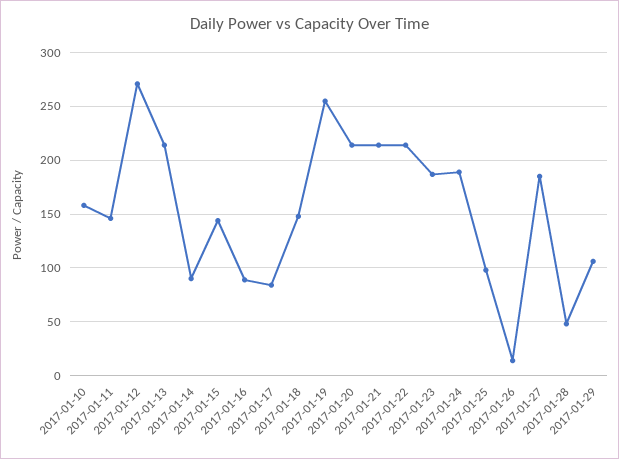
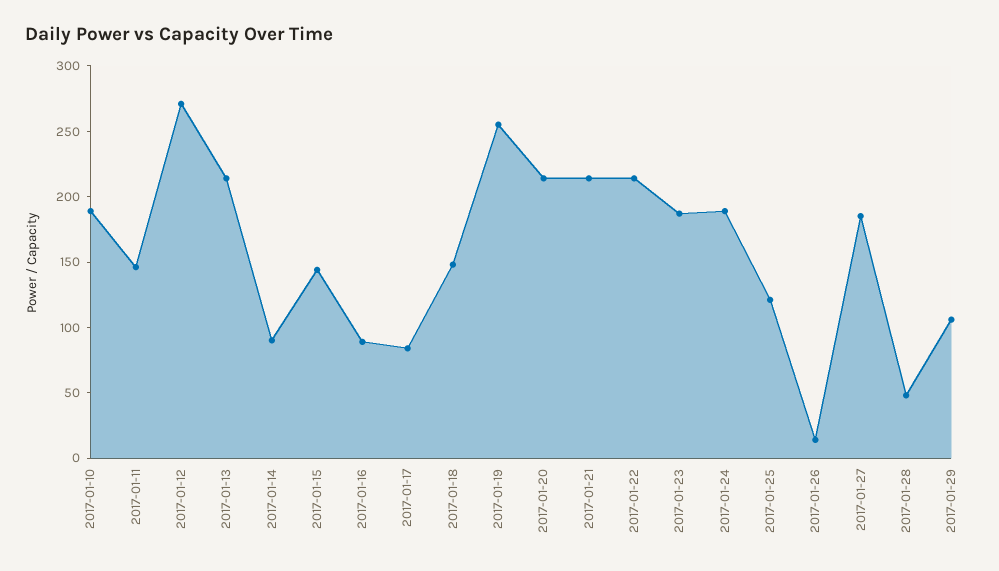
2017-01-10: 160 -> 190
2017-01-25: 100 -> 120

